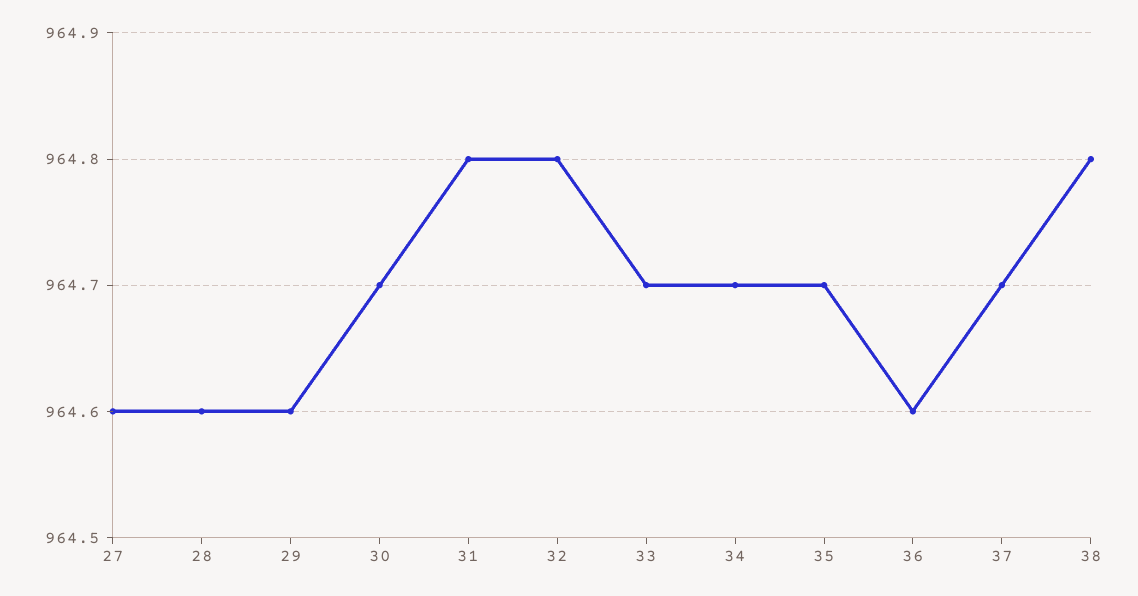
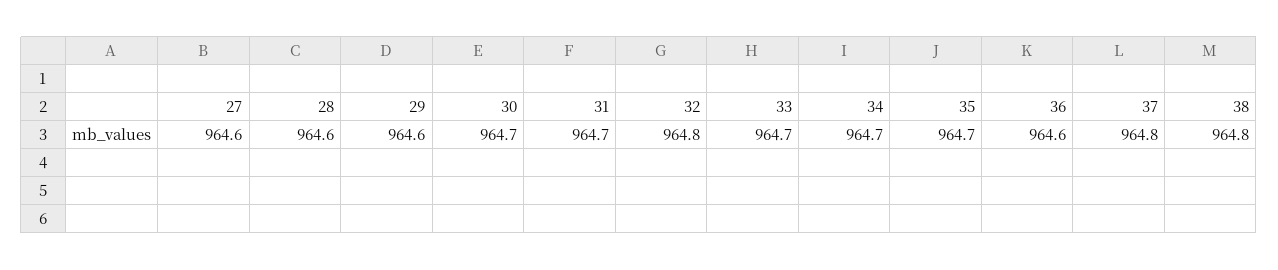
31: 964.8 -> 964.7
37: 964.7 -> 964.8

